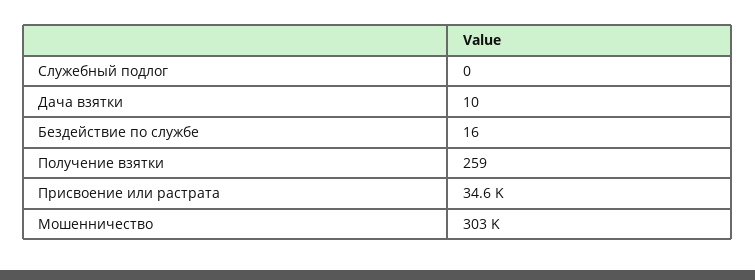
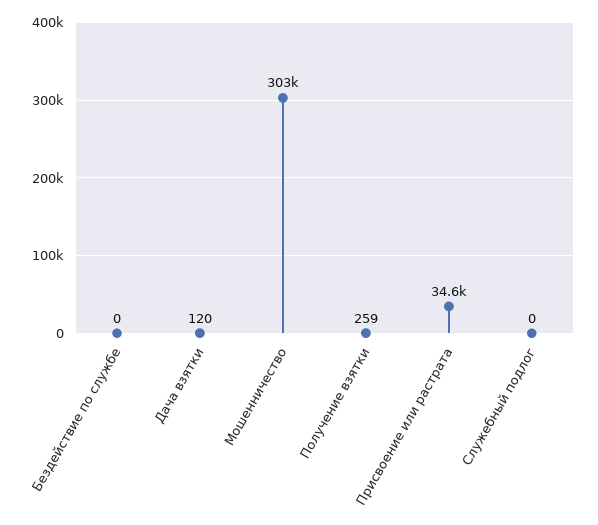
Дача взятки: 10 -> 120
Бездействие по службе: 16 -> 0

